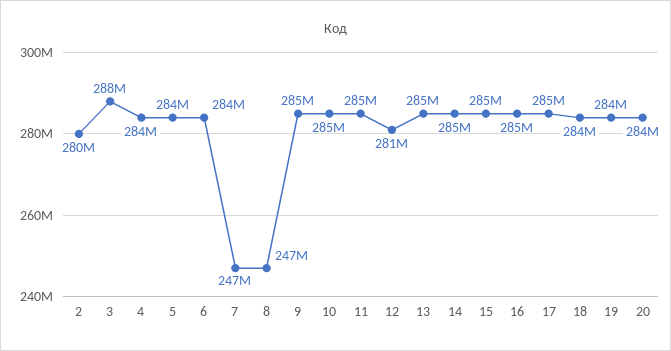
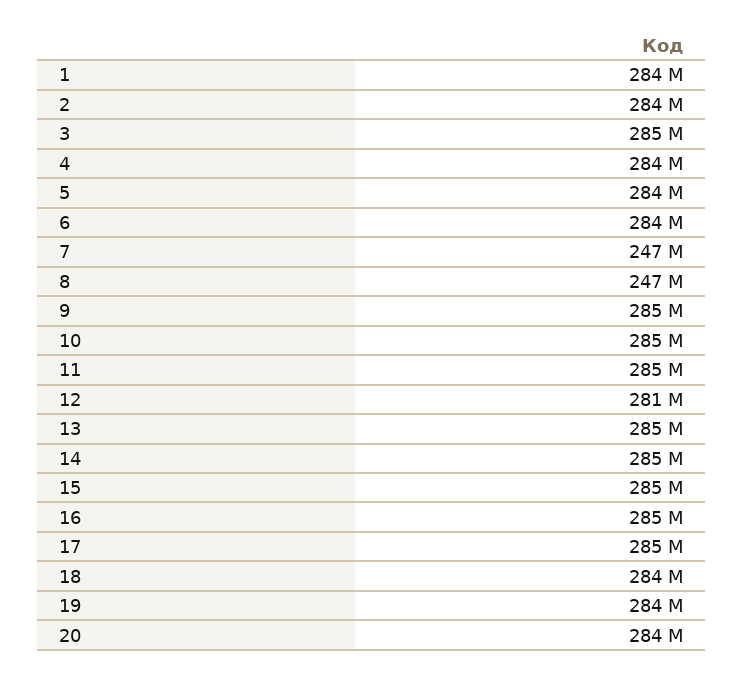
2: 280000000 -> 284000000
3: 288000000 -> 285000000
1: none -> 284000000

